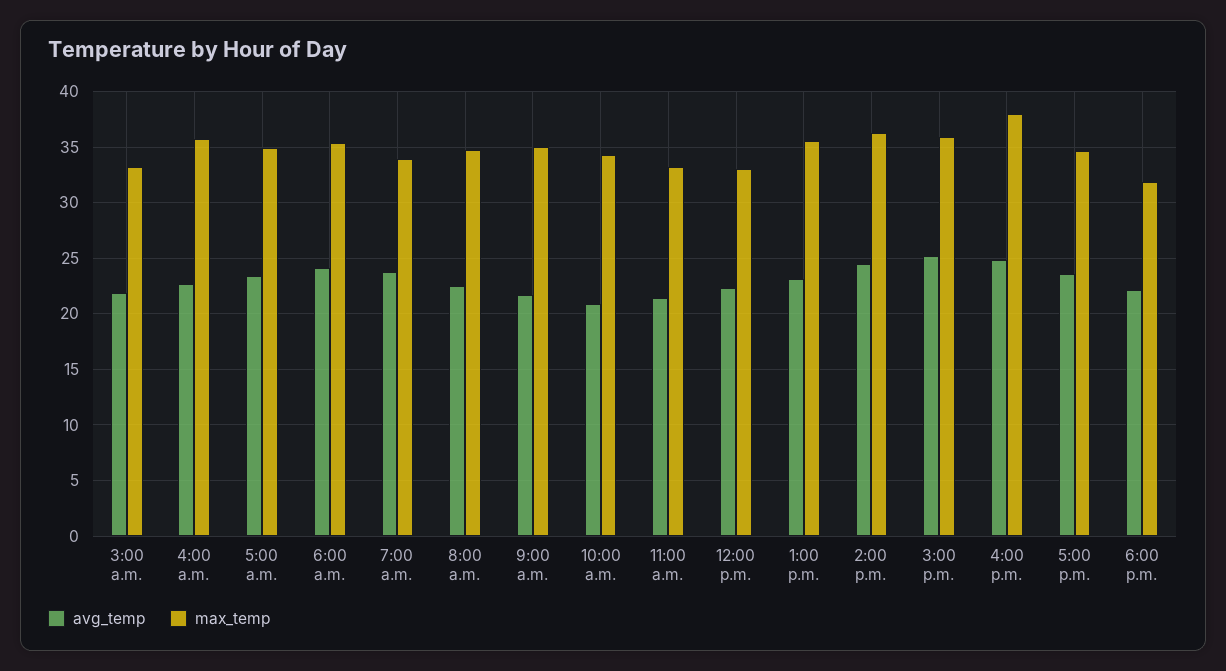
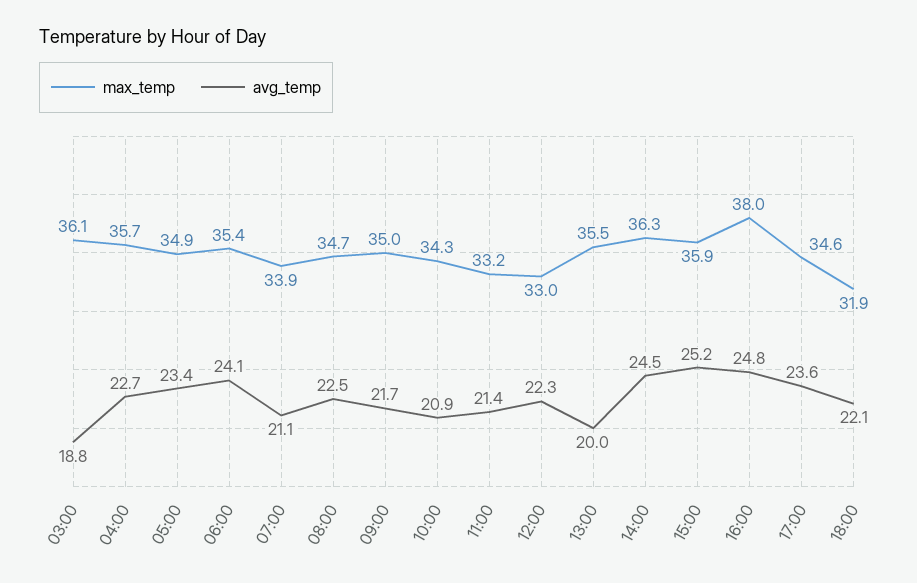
avg_temp, 3:00 a.m.: 22 -> 18.8
max_temp, 3:00 a.m.: 33 -> 36.1
avg_temp, 7:00 a.m.: 24 -> 21.1
avg_temp, 1:00 p.m.: 23 -> 20

